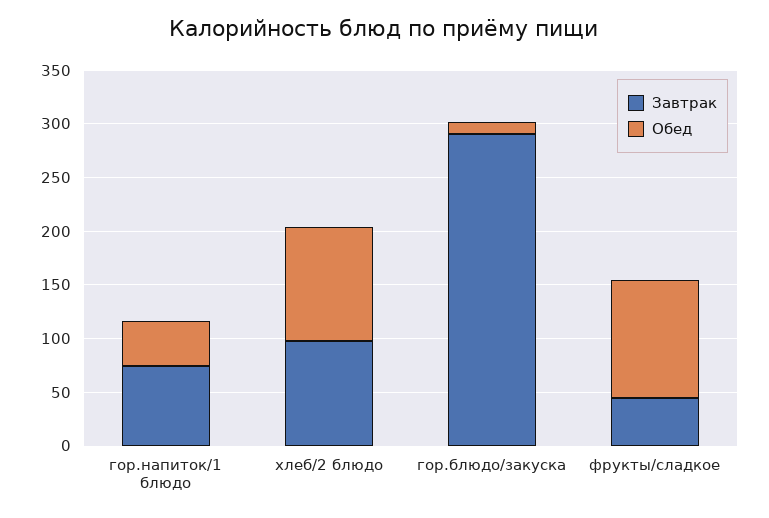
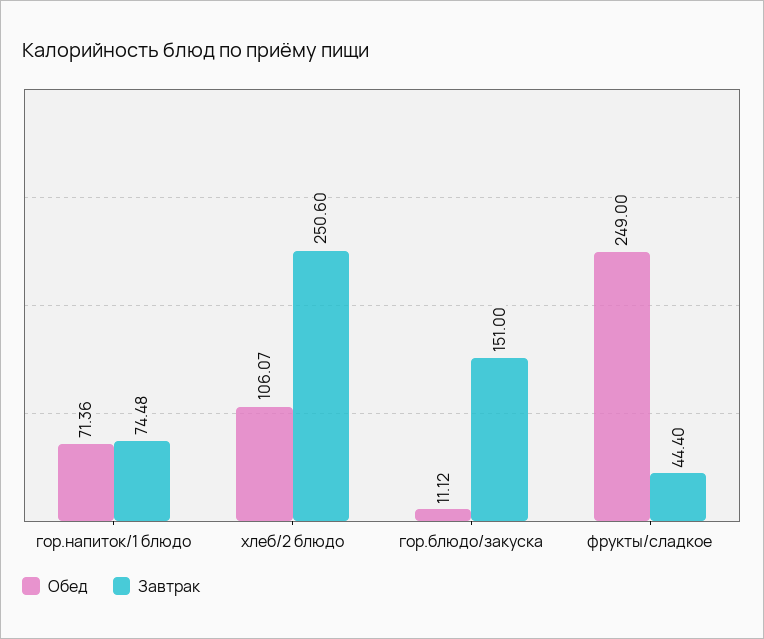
Обед, гор.напиток/1 блюдо: 40 -> 71.36
Завтрак, хлеб/2 блюдо: 100 -> 250.6
Завтрак, гор.блюдо/закуска: 290 -> 151
Обед, фрукты/сладкое: 110 -> 249

